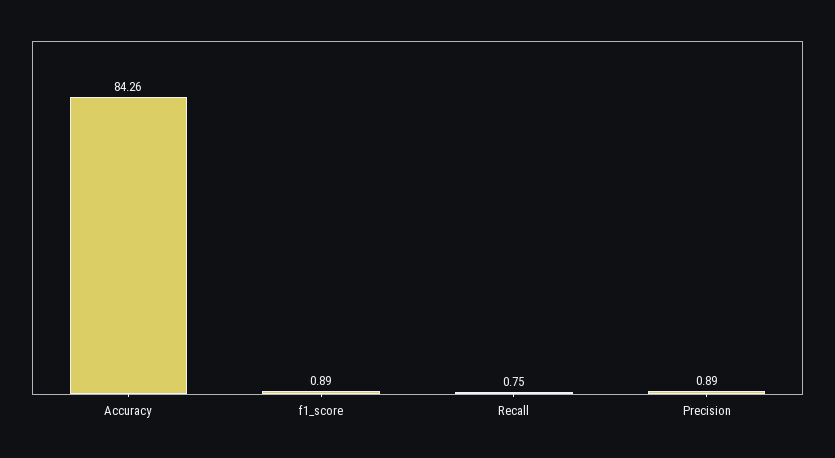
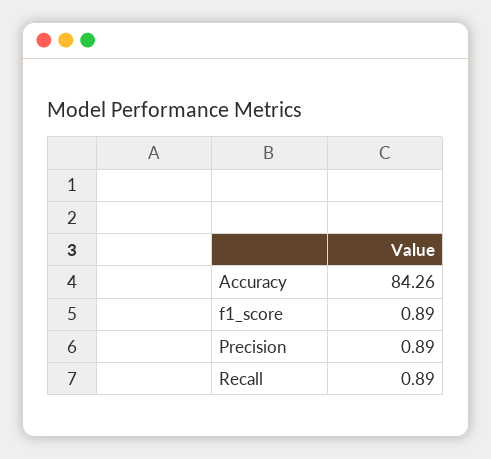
Recall: 0.75 -> 0.89

